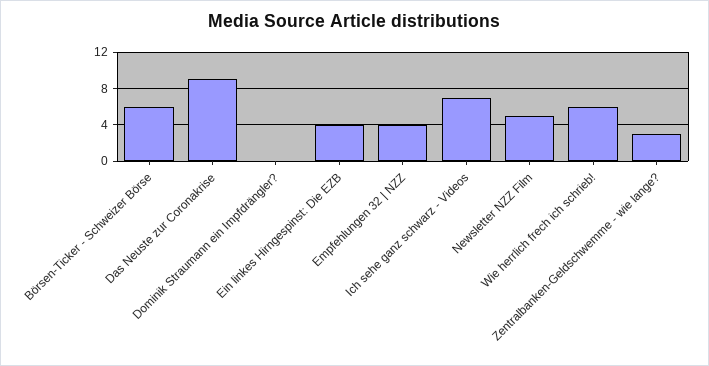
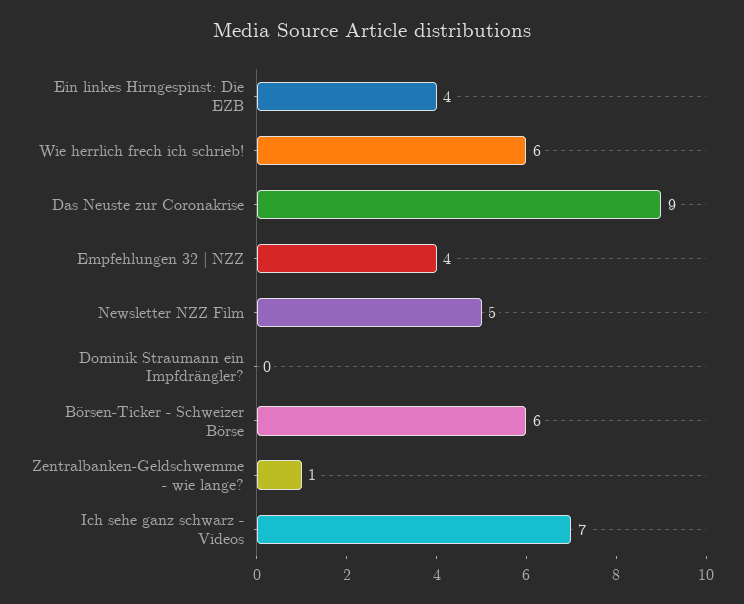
Zentralbanken-Geldschwemme - wie lange?: 3 -> 1

